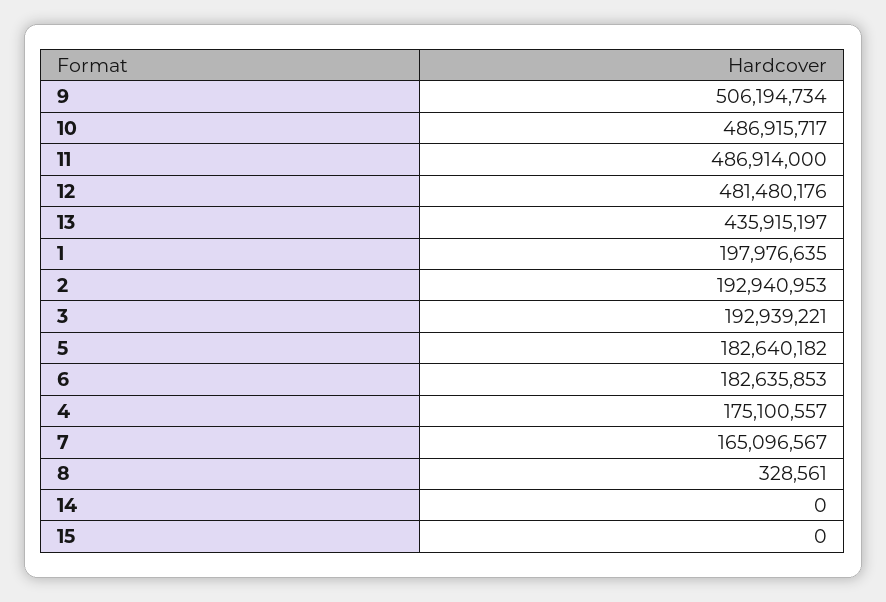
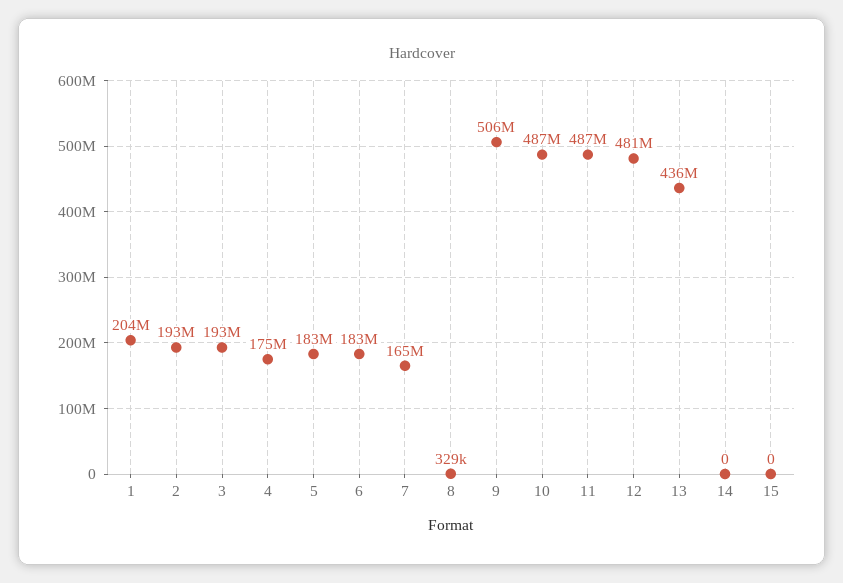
1: 197976635 -> 204000000

